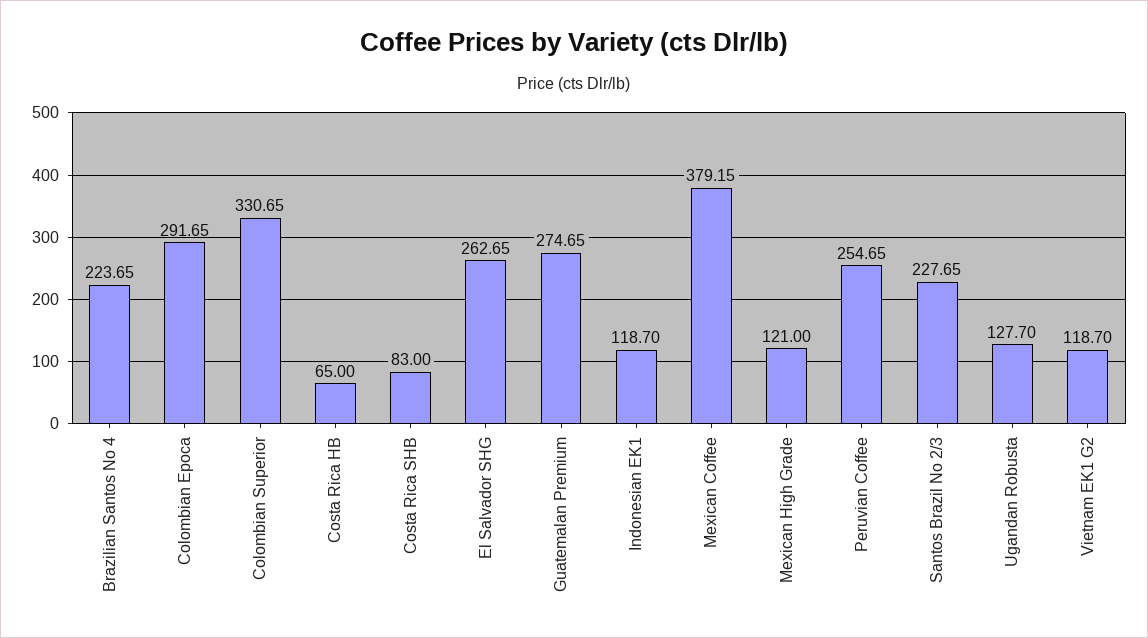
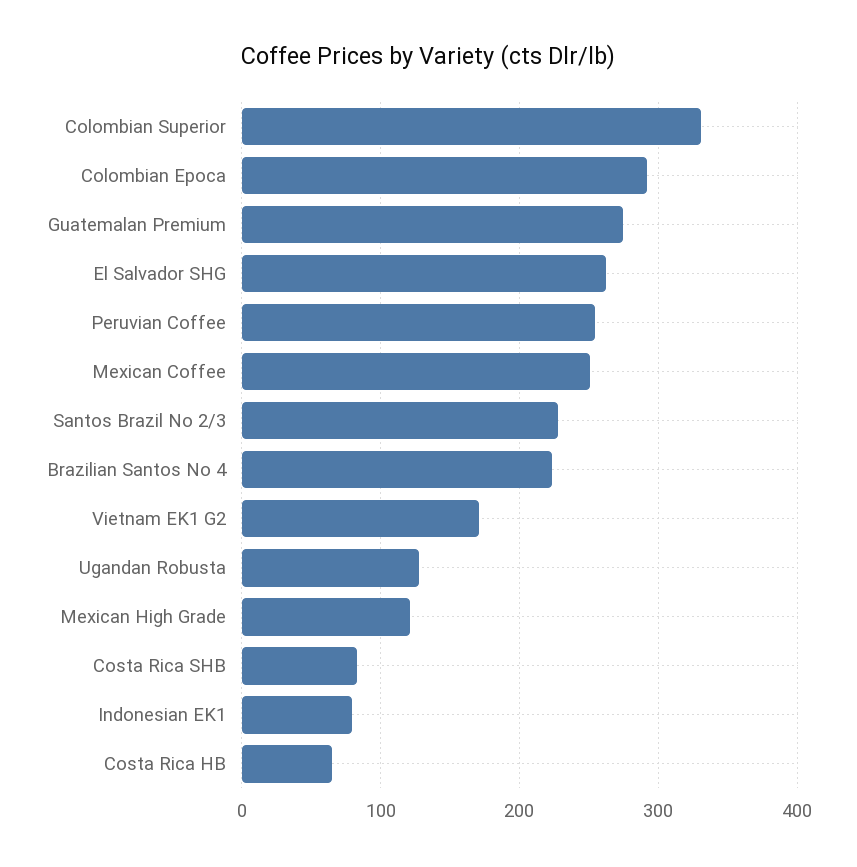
Indonesian EK1: 118.7 -> 80
Mexican Coffee: 379.15 -> 250
Vietnam EK1 G2: 118.7 -> 170

